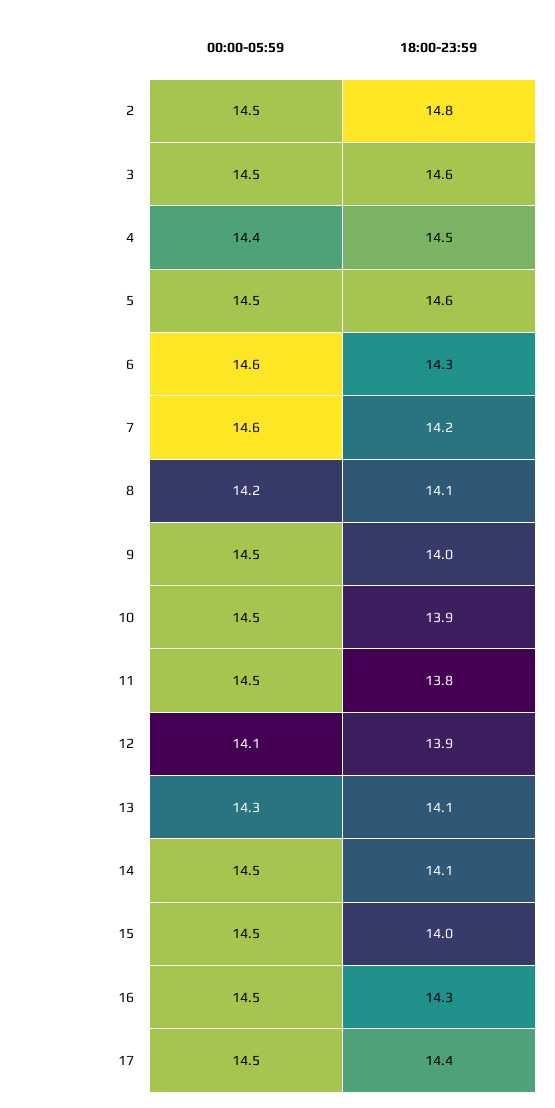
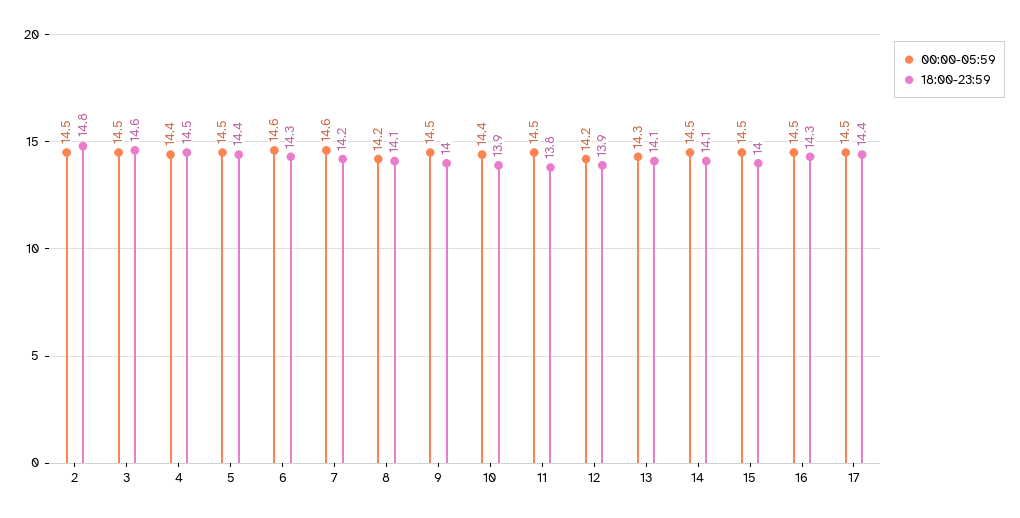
18:00-23:59, 5: 14.6 -> 14.4
00:00-05:59, 10: 14.5 -> 14.4
00:00-05:59, 12: 14.1 -> 14.2

